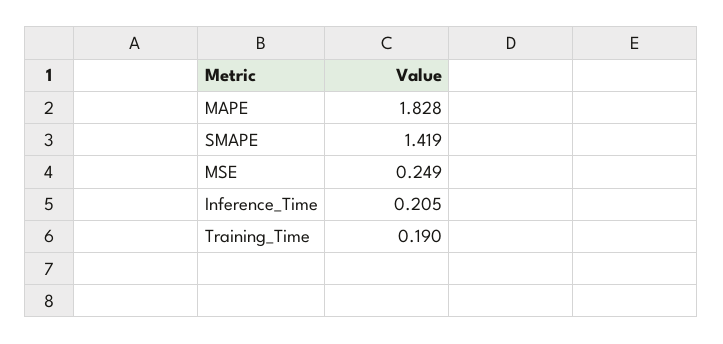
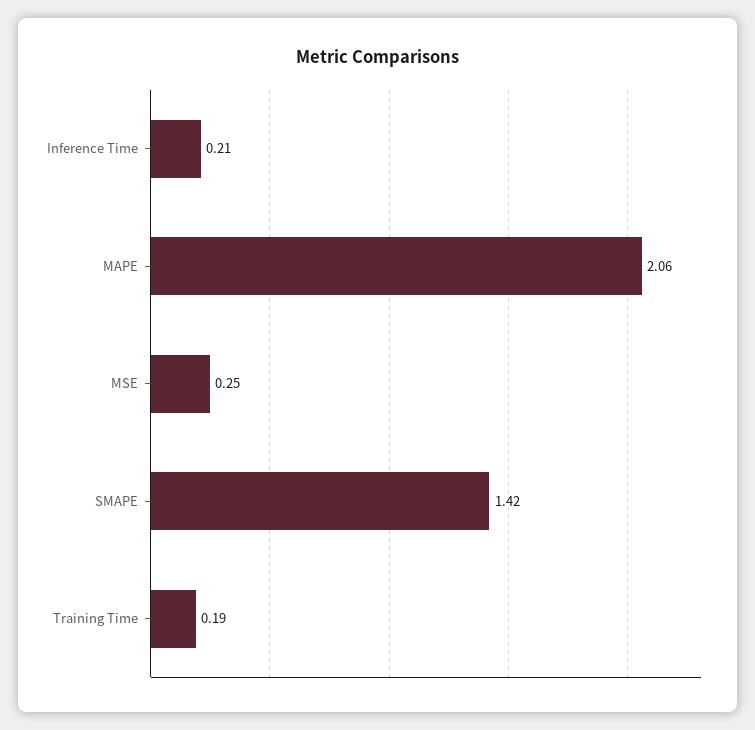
MAPE: 1.828 -> 2.06

